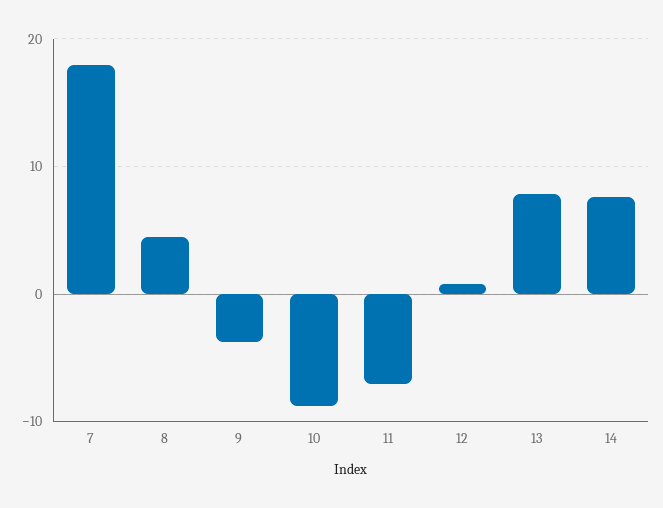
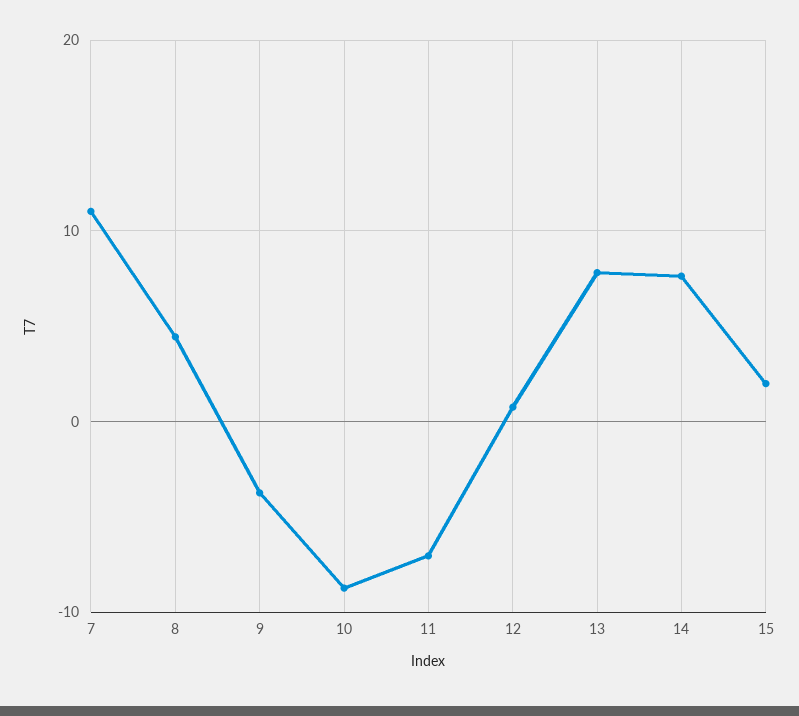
7: 18 -> 11
15: none -> 2

